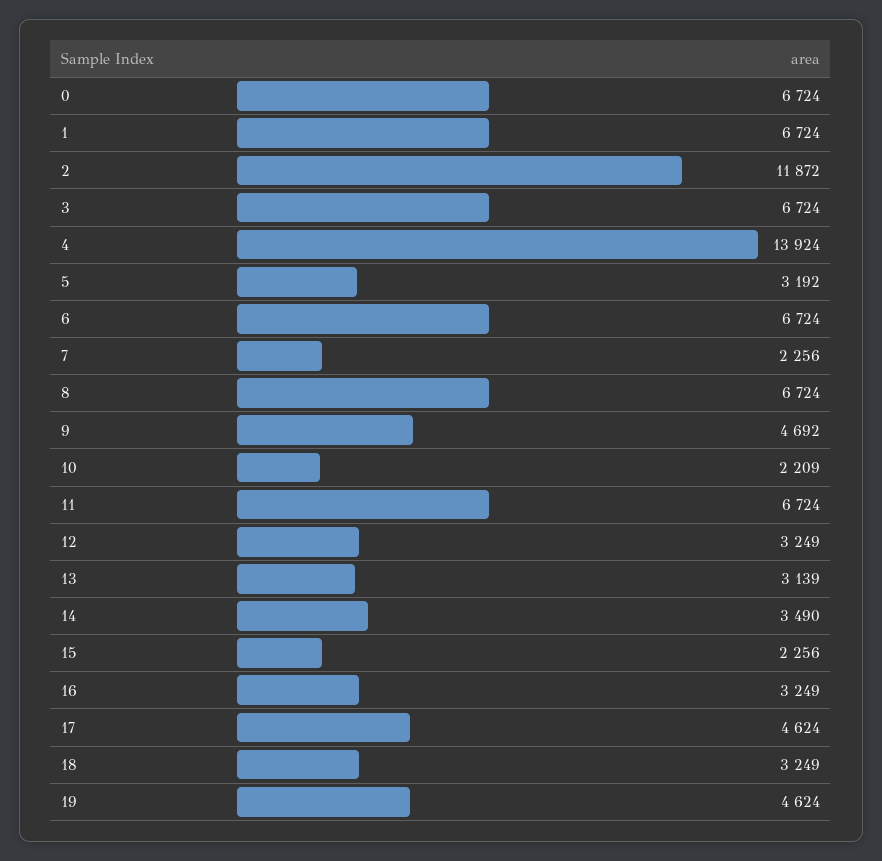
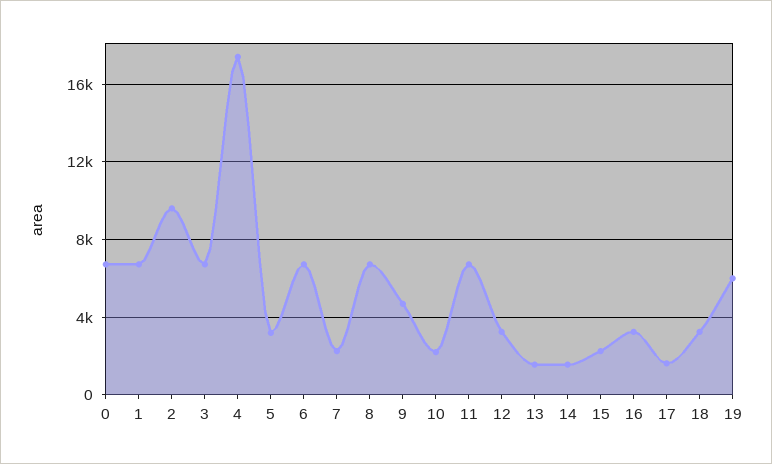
2: 11872 -> 9500
4: 13924 -> 17500
13: 3139 -> 1500
14: 3490 -> 1500
17: 4624 -> 1500
19: 4624 -> 6000

